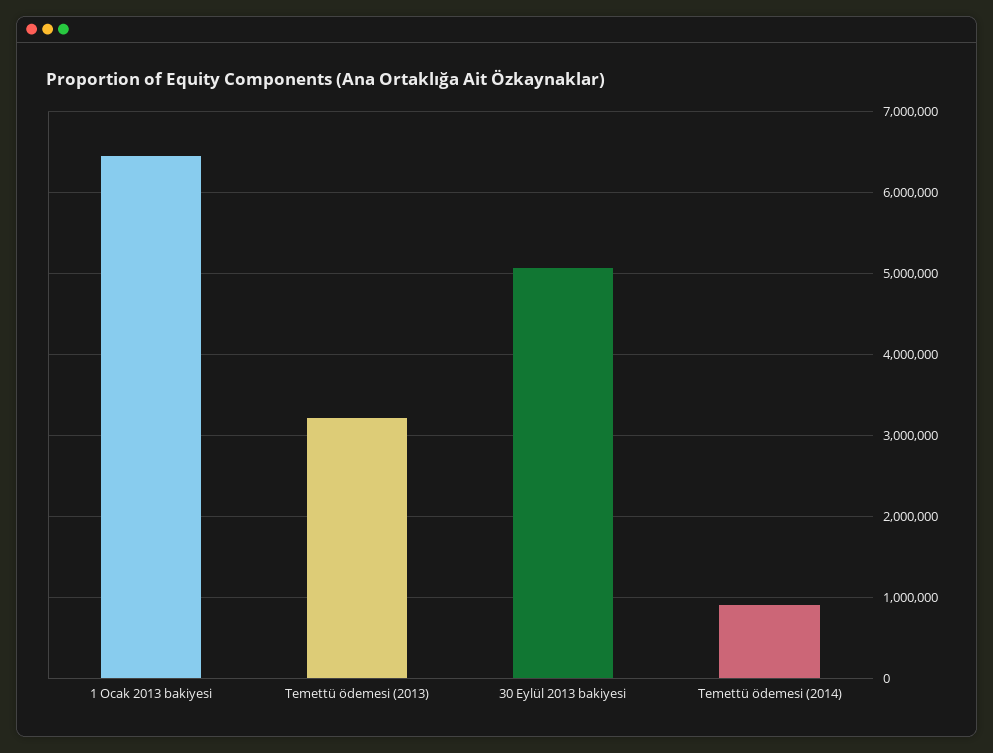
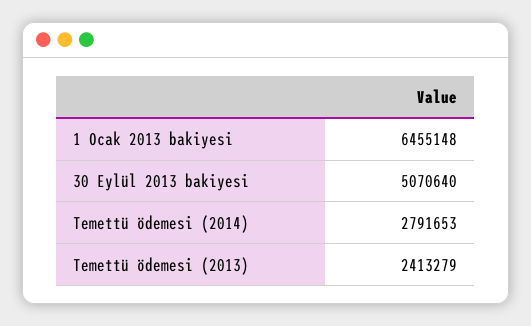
Temettü ödemesi (2013): 3200000 -> 2413279
Temettü ödemesi (2014): 900000 -> 2791653

